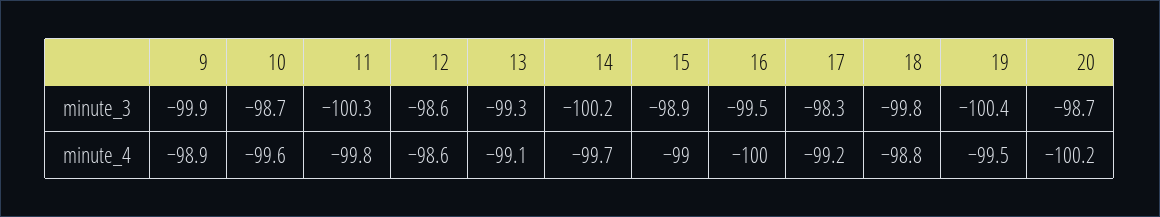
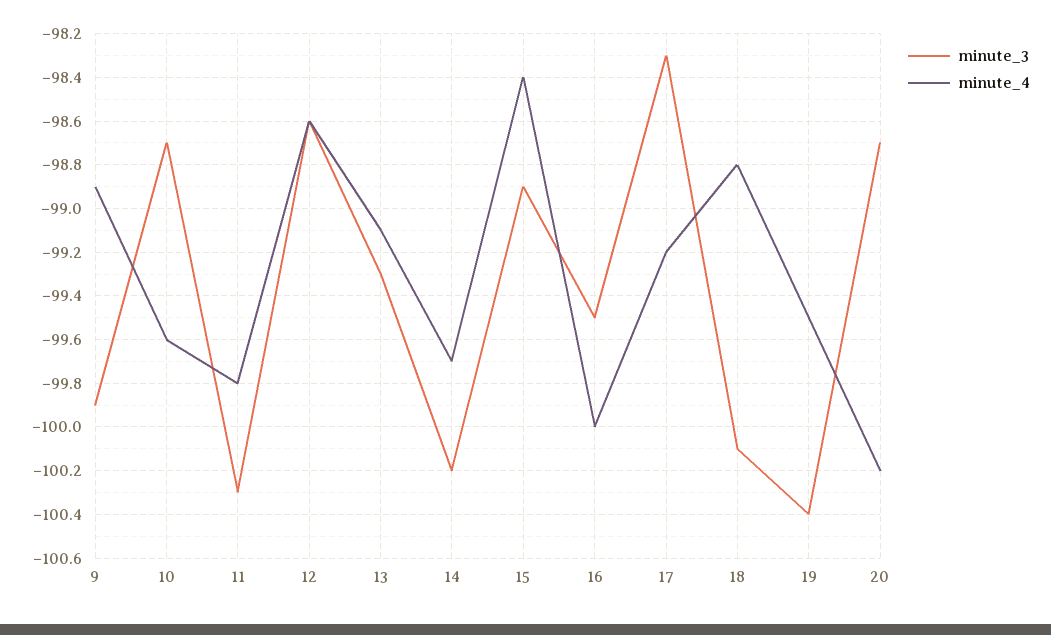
minute_3, 18: -99.8 -> -100.1
minute_4, 15: -99 -> -98.4

